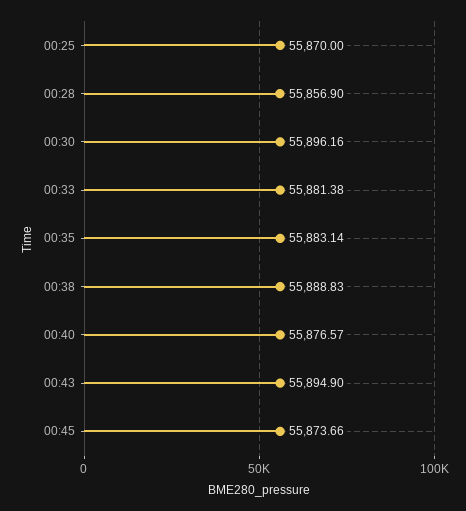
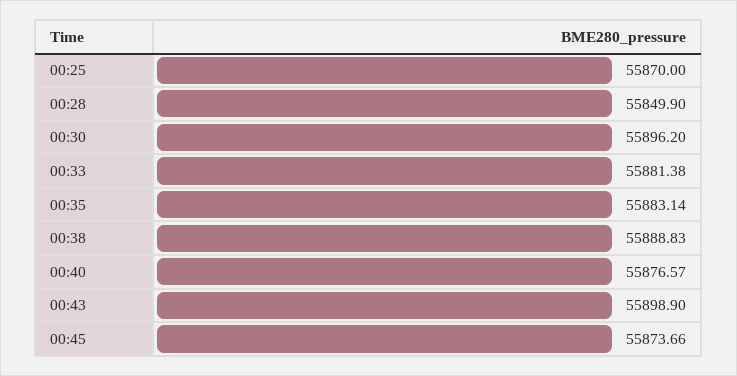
00:28: 55856.9 -> 55849.9
00:30: 55896.16 -> 55896.2
00:43: 55894.9 -> 55898.9

